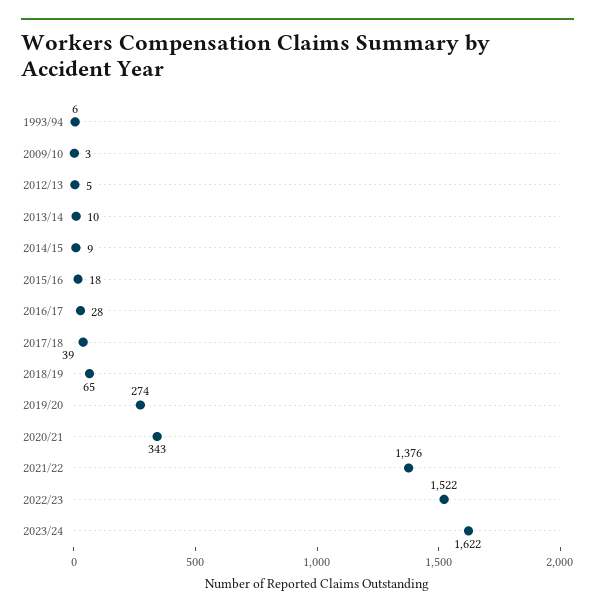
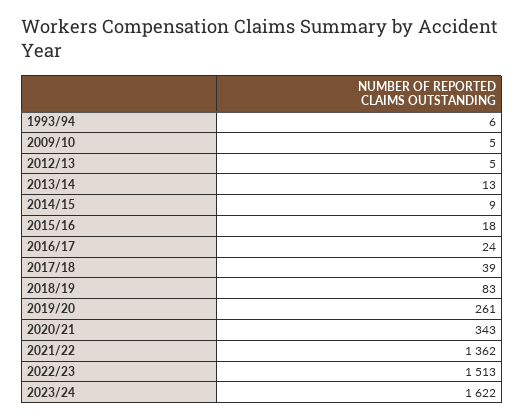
2009/10: 3 -> 5
2013/14: 10 -> 13
2016/17: 28 -> 24
2018/19: 65 -> 83
2019/20: 274 -> 261
2021/22: 1376 -> 1362
2022/23: 1522 -> 1513

